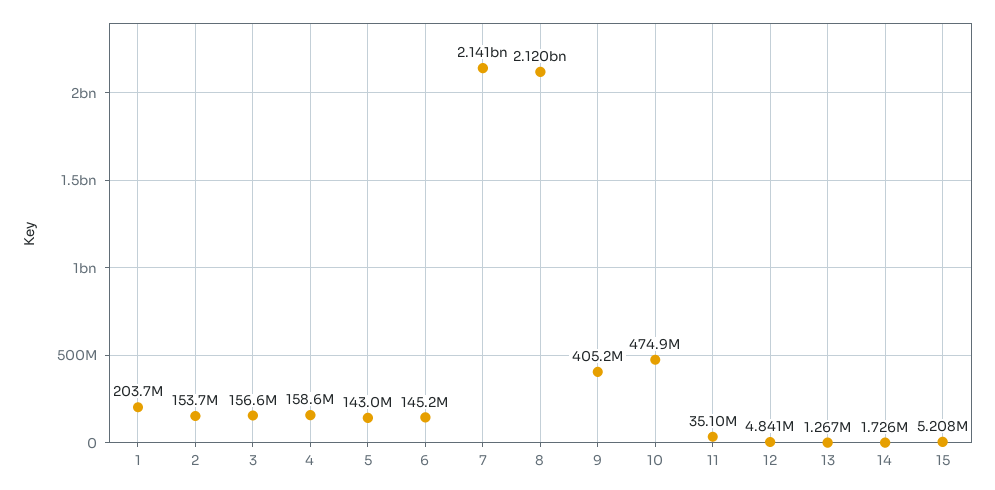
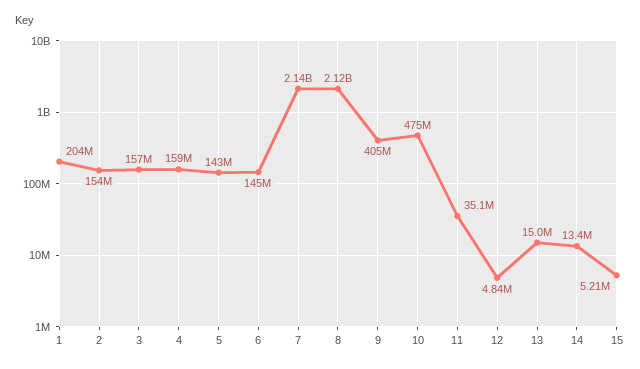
13: 1267000 -> 15000000
14: 1726000 -> 13400000

